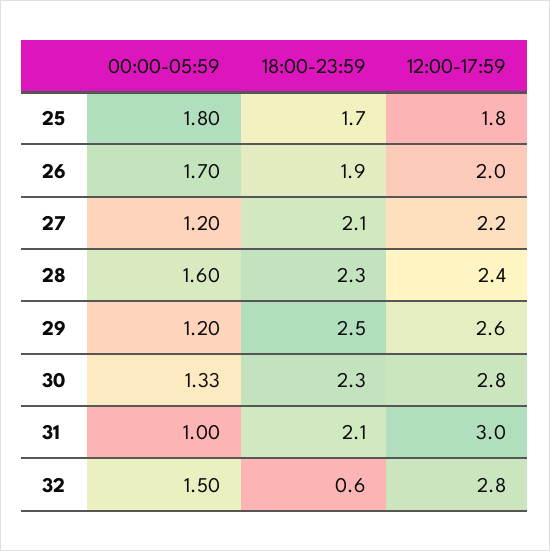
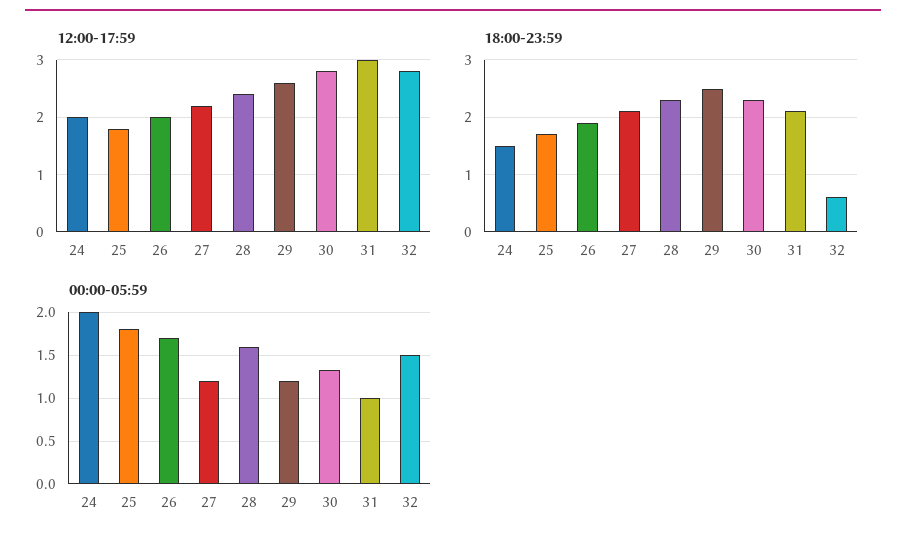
12:00-17:59, 24: none -> 2
18:00-23:59, 24: none -> 1.5
00:00-05:59, 24: none -> 2

